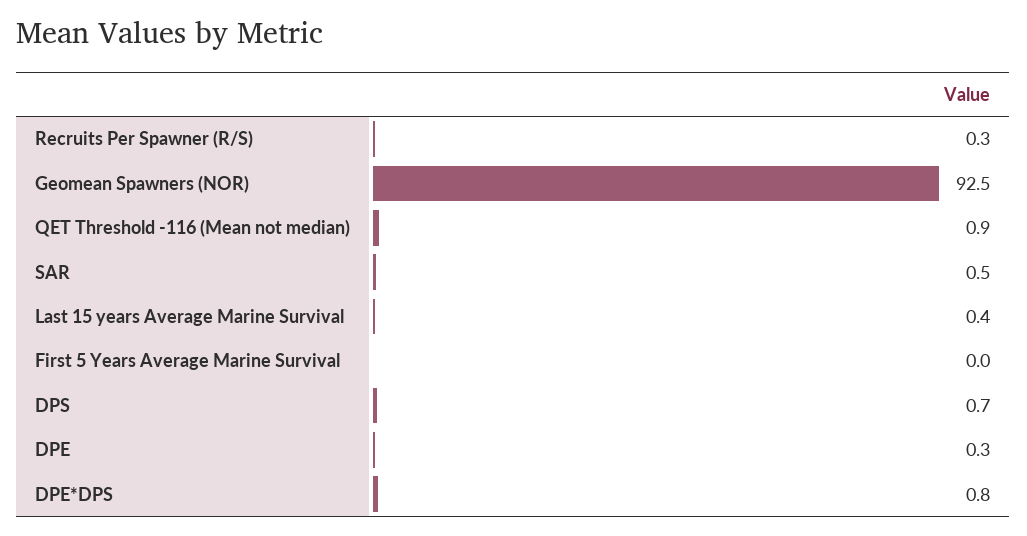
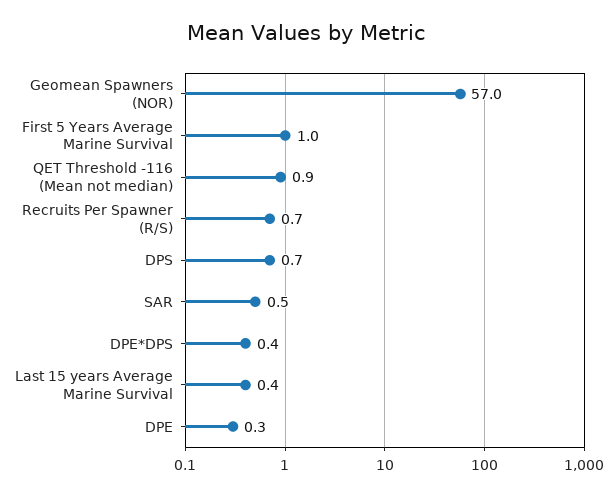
Recruits Per Spawner (R/S): 0.3 -> 0.7
Geomean Spawners (NOR): 92.5 -> 57
First 5 Years Average Marine Survival: 0 -> 1
DPE*DPS: 0.8 -> 0.4

